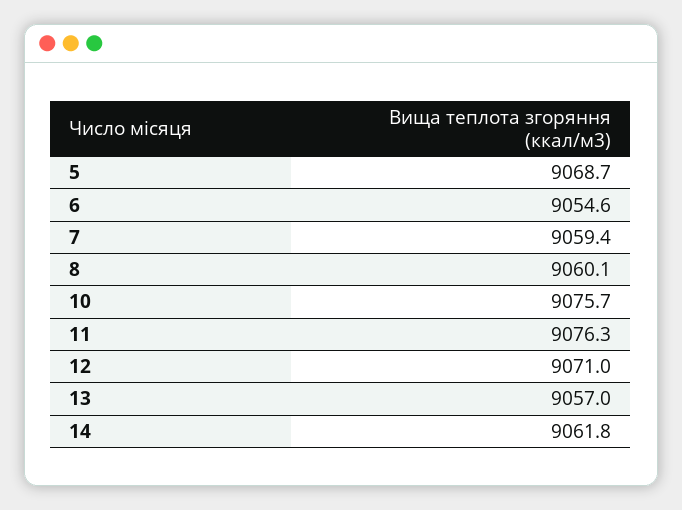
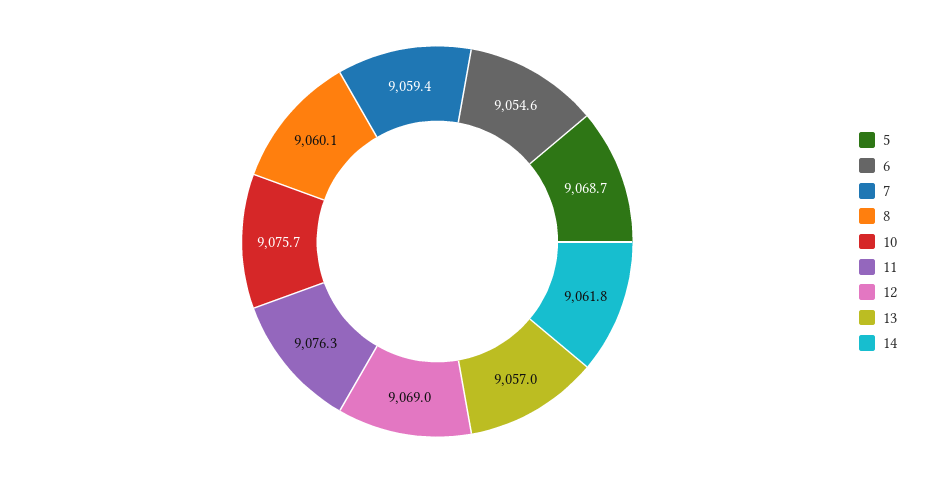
12: 9071 -> 9069

